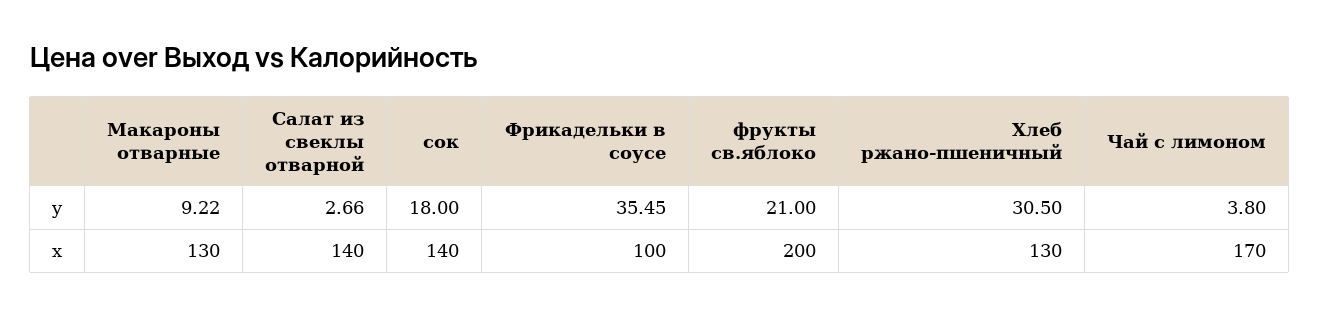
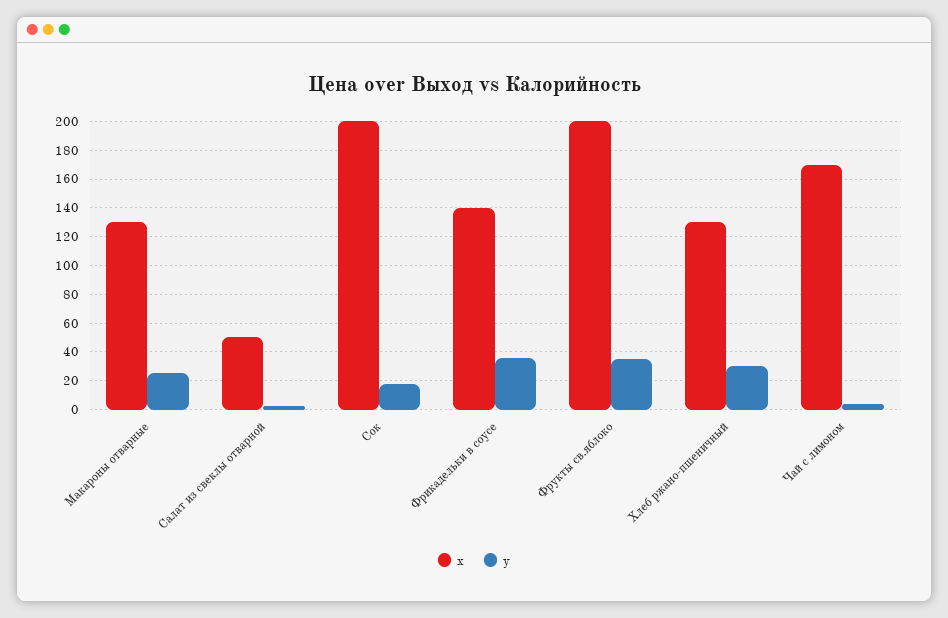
y, Макароны отварные: 9.22 -> 25
y, фрукты св.яблоко: 21 -> 35
x, Салат из свеклы отварной: 140 -> 50
x, сок: 140 -> 200
x, Фрикадельки в соусе: 100 -> 140

